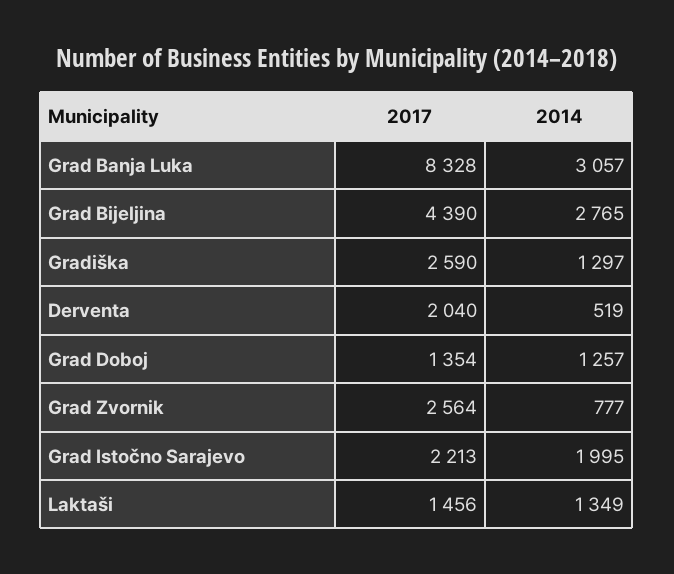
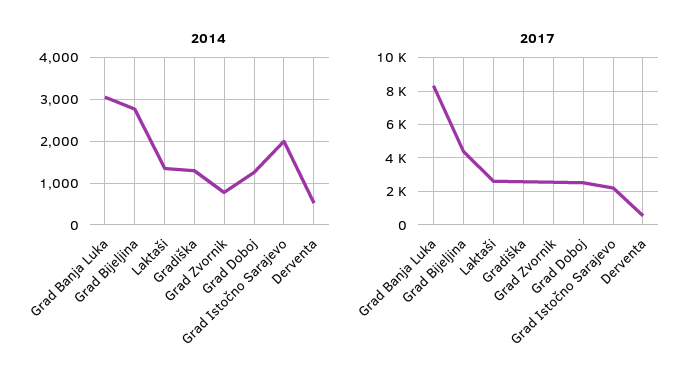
2017, Derventa: 2040 -> 500
2017, Grad Doboj: 1354 -> 2500
2017, Laktaši: 1456 -> 2500

